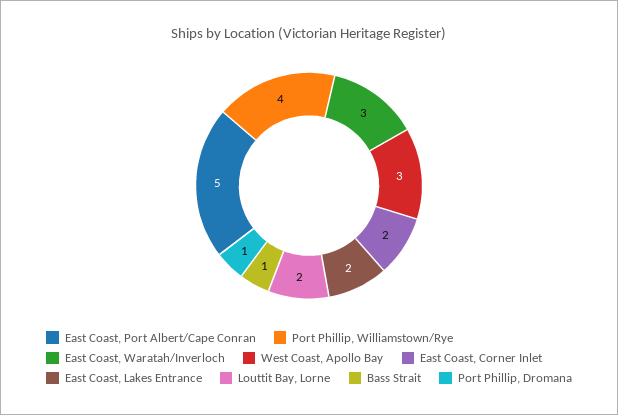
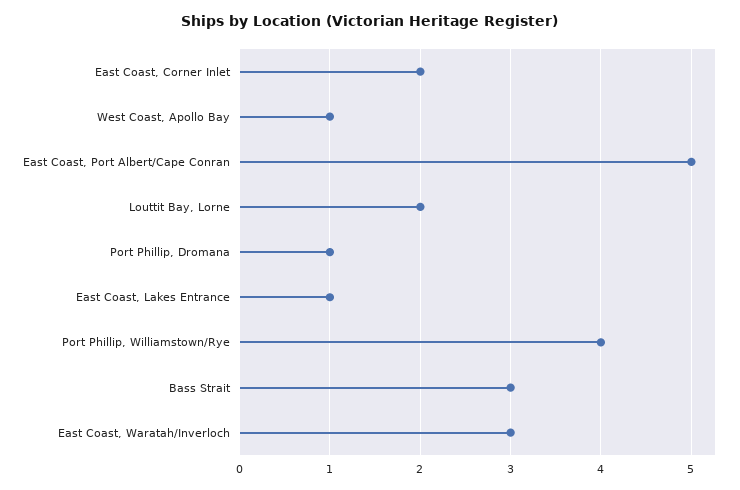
West Coast, Apollo Bay: 3 -> 1
East Coast, Lakes Entrance: 2 -> 1
Bass Strait: 1 -> 3

